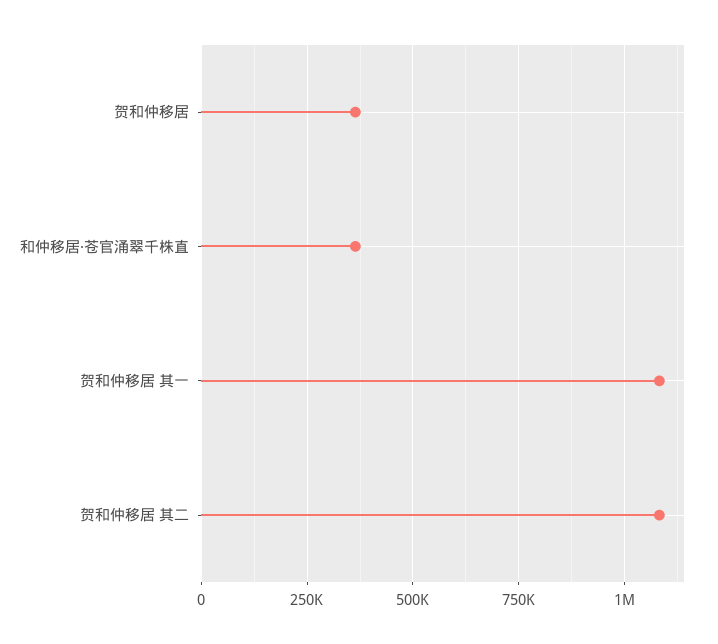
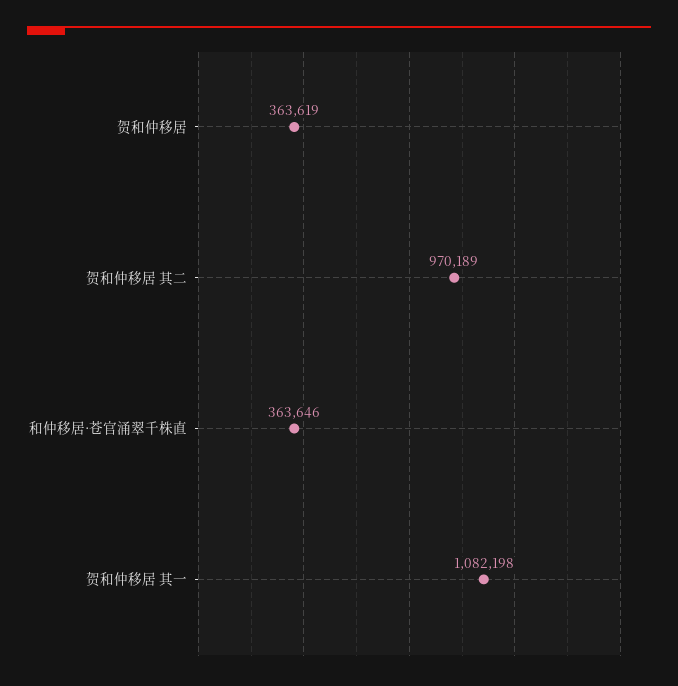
贺和仲移居 其二: 1075000 -> 970189

